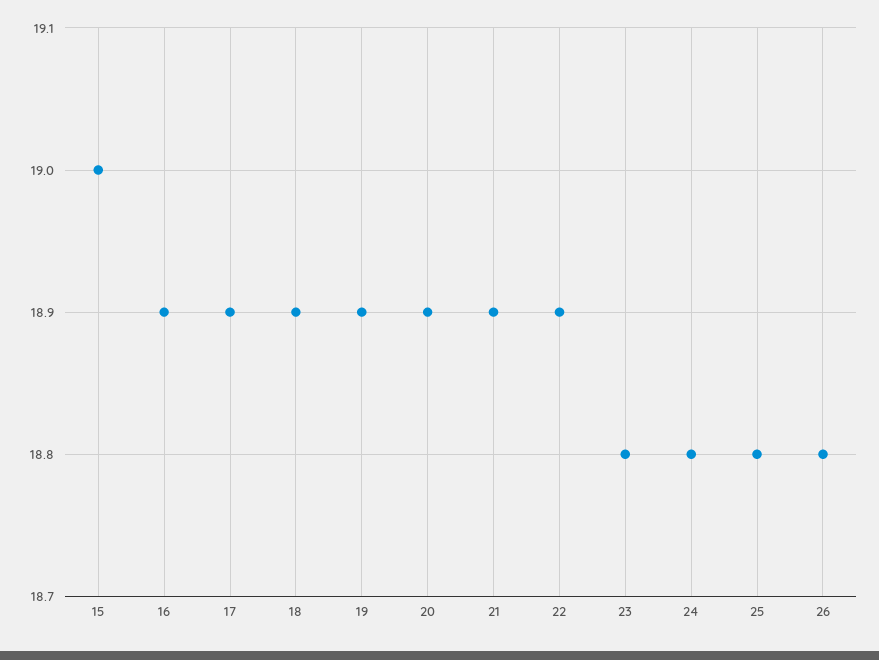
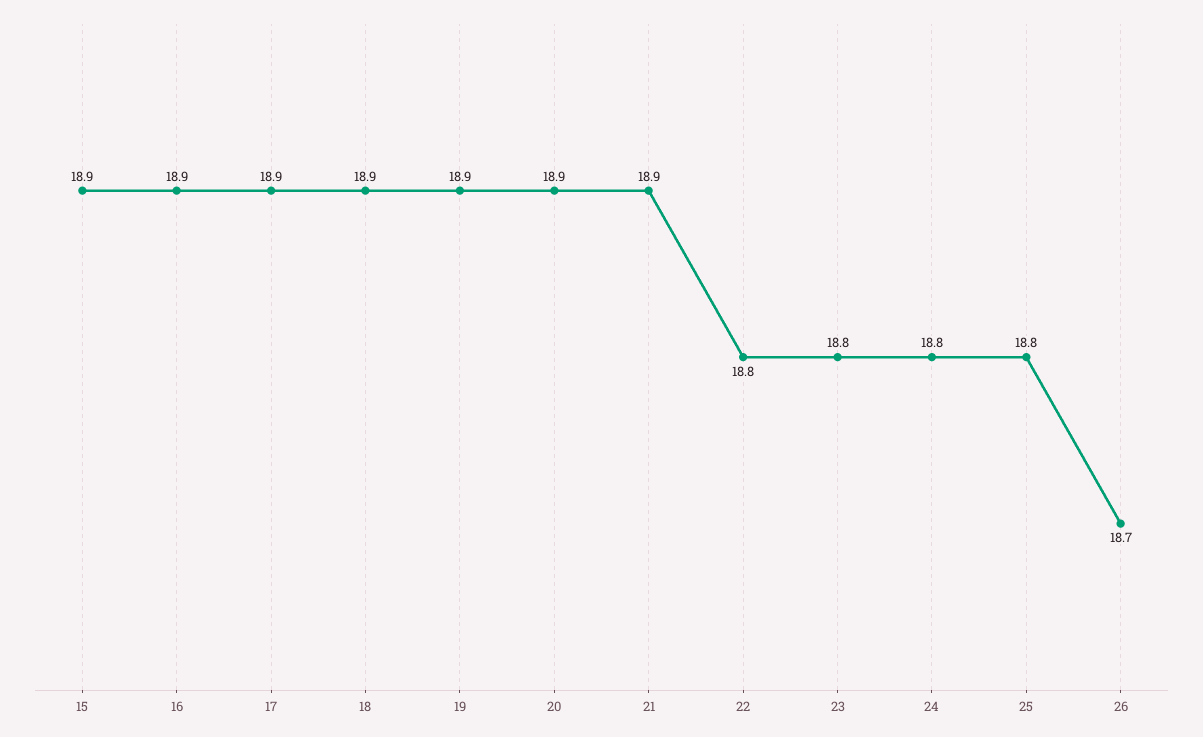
15: 19 -> 18.9
22: 18.9 -> 18.8
26: 18.8 -> 18.7

